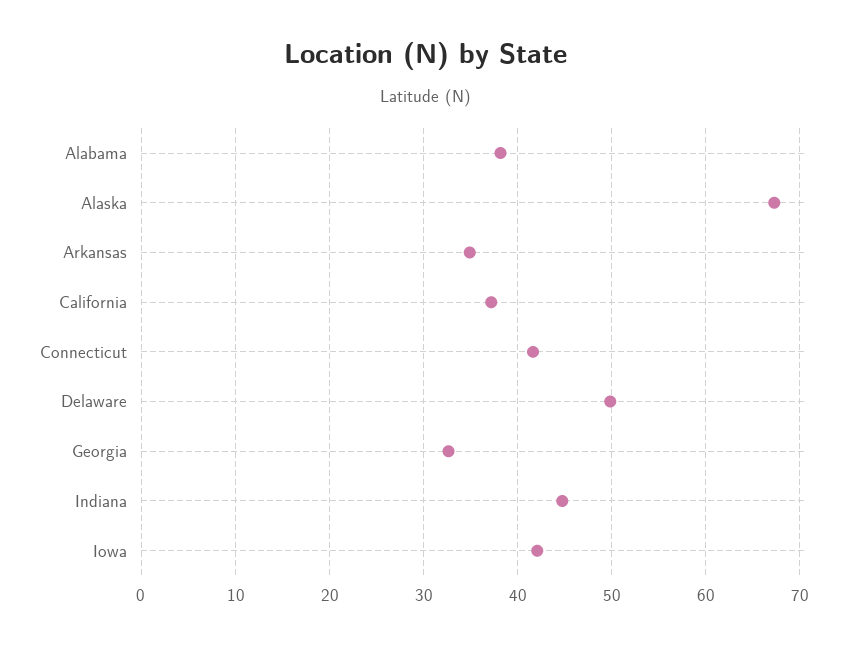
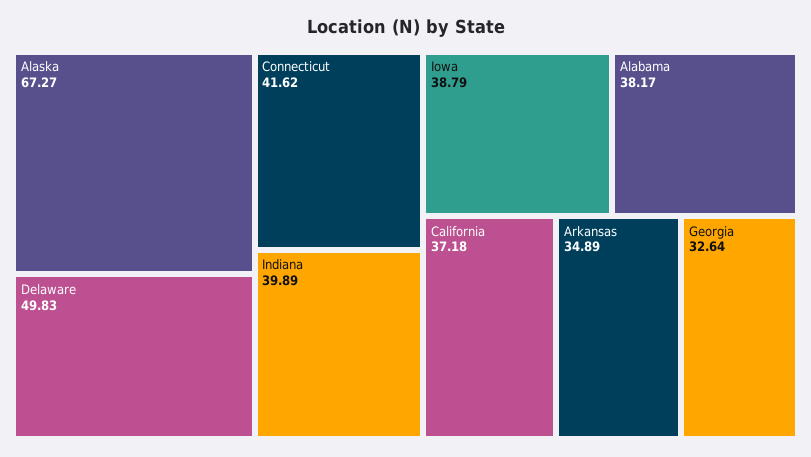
Indiana: 45 -> 39.89
Iowa: 42 -> 38.79

